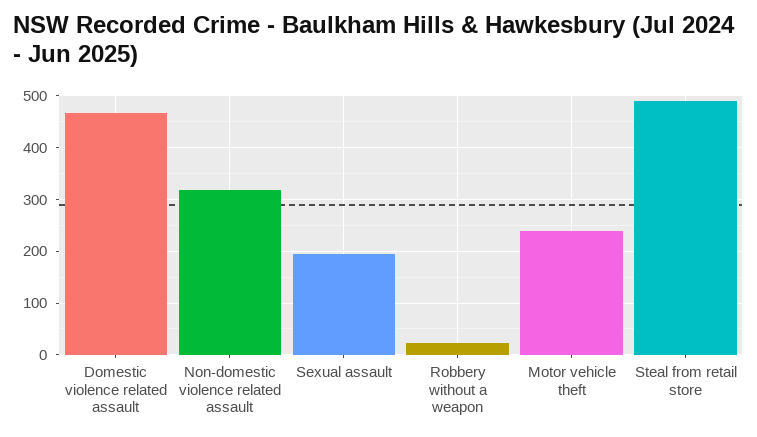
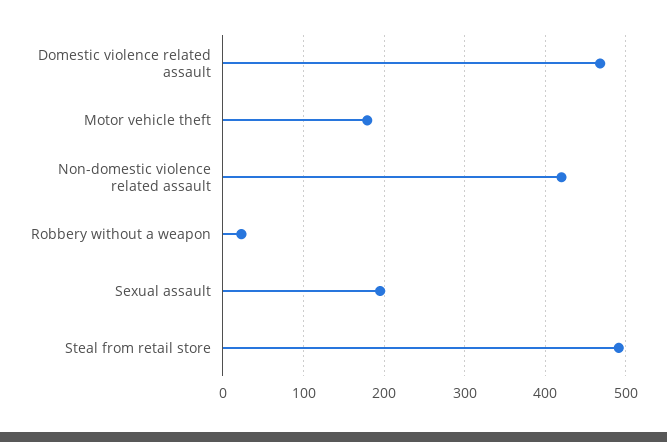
Non-domestic violence related assault: 320 -> 420
Motor vehicle theft: 240 -> 180

